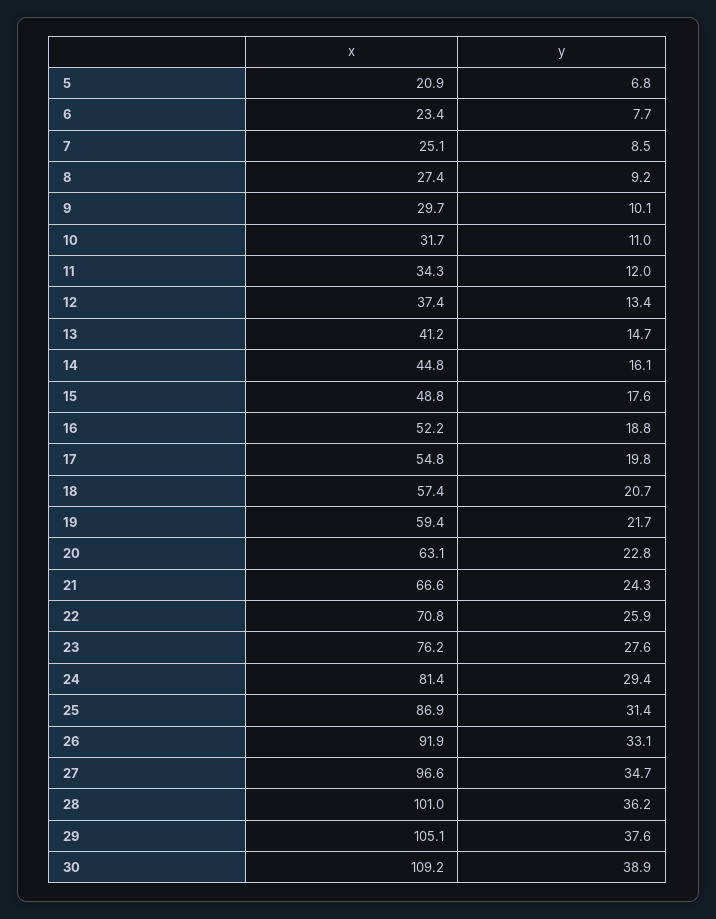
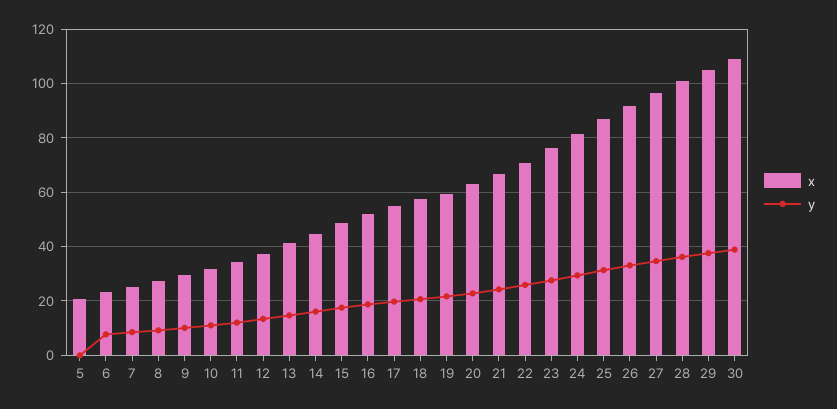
y, 5: 6.8 -> 0

